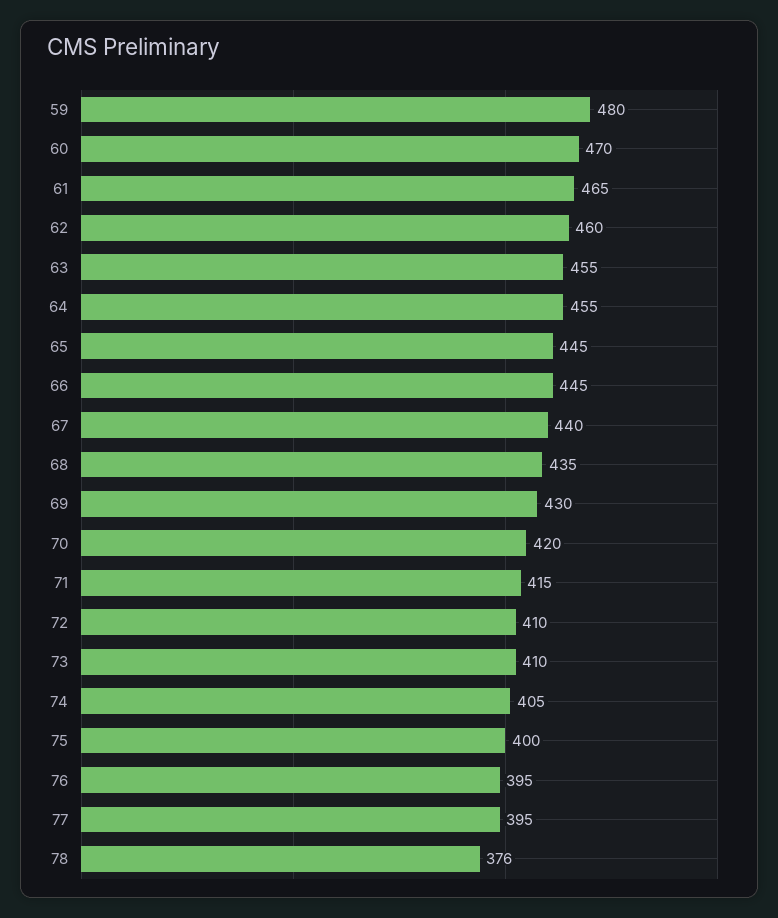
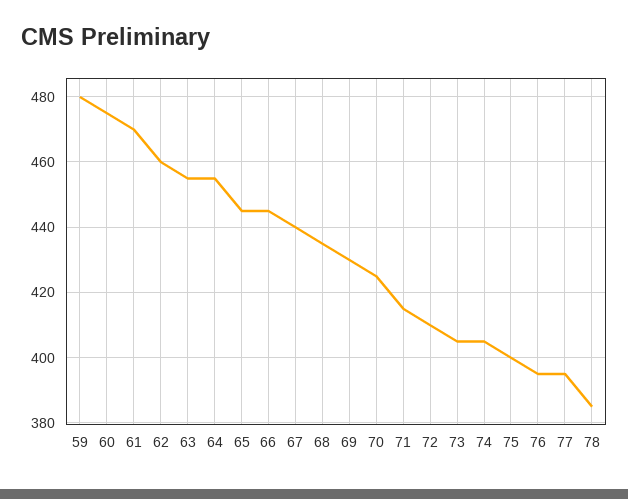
60: 470 -> 475
61: 465 -> 470
70: 420 -> 425
73: 410 -> 405
78: 376 -> 385

